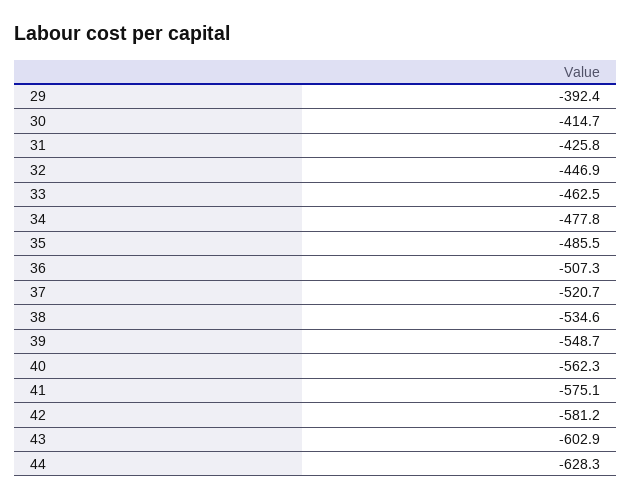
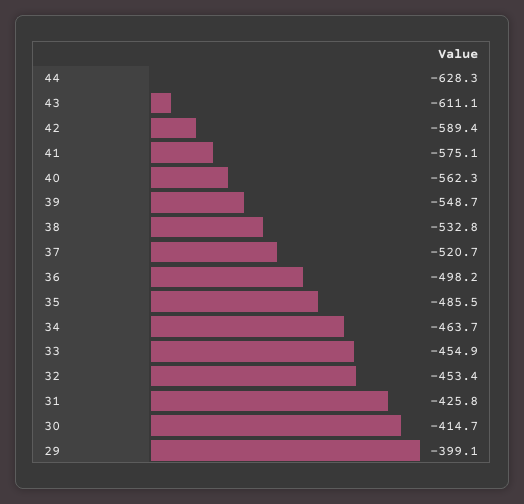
29: -392.4 -> -399.1
32: -446.9 -> -453.4
33: -462.5 -> -454.9
34: -477.8 -> -463.7
36: -507.3 -> -498.2
38: -534.6 -> -532.8
42: -581.2 -> -589.4
43: -602.9 -> -611.1

